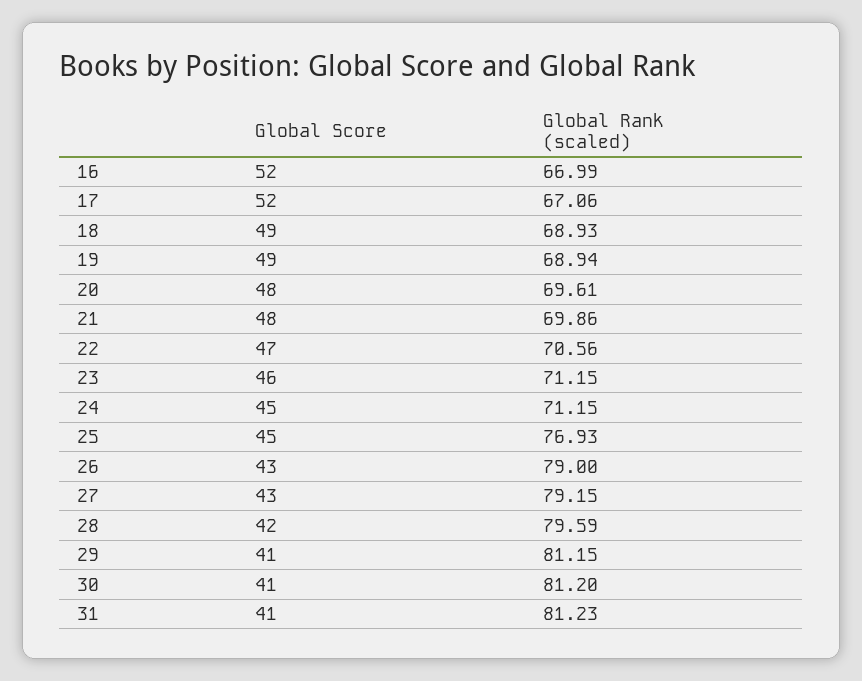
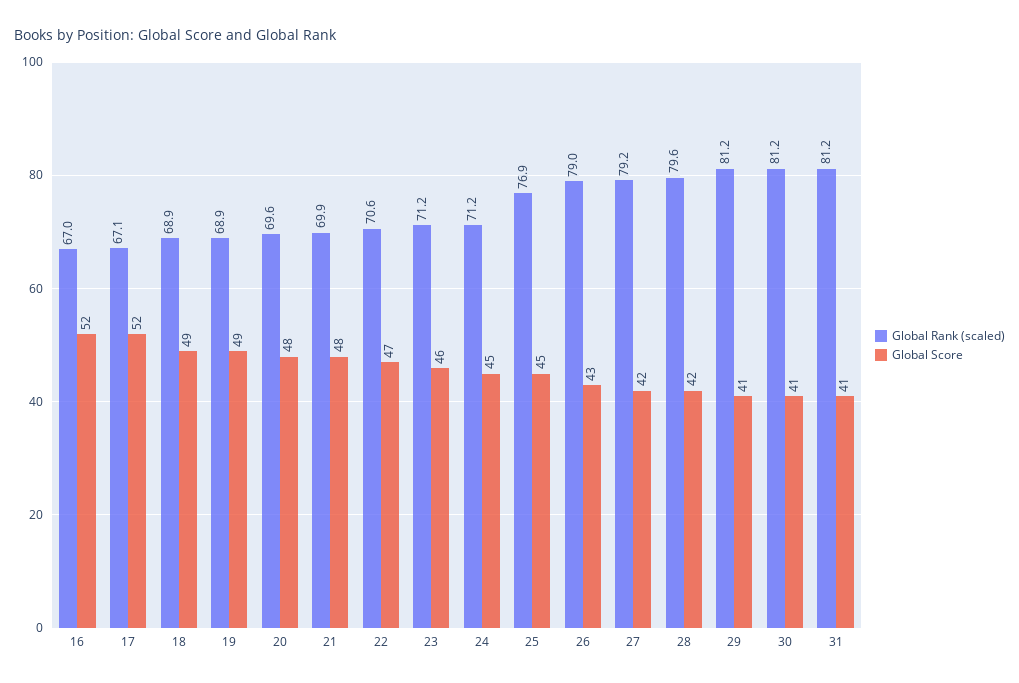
Global Score, 27: 43 -> 42

